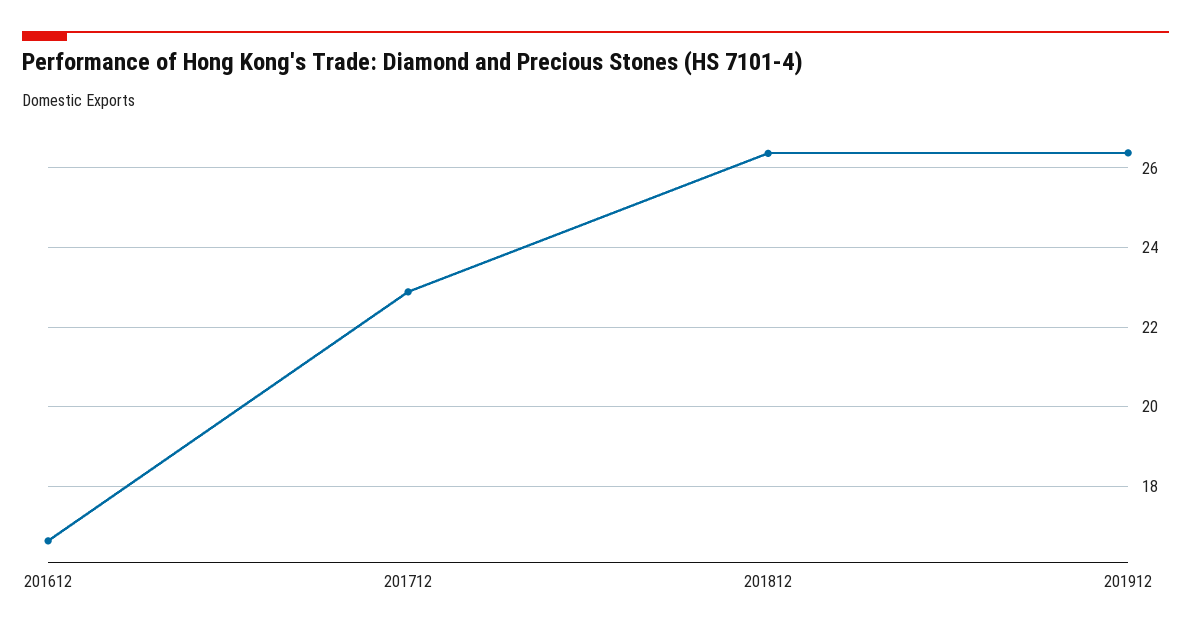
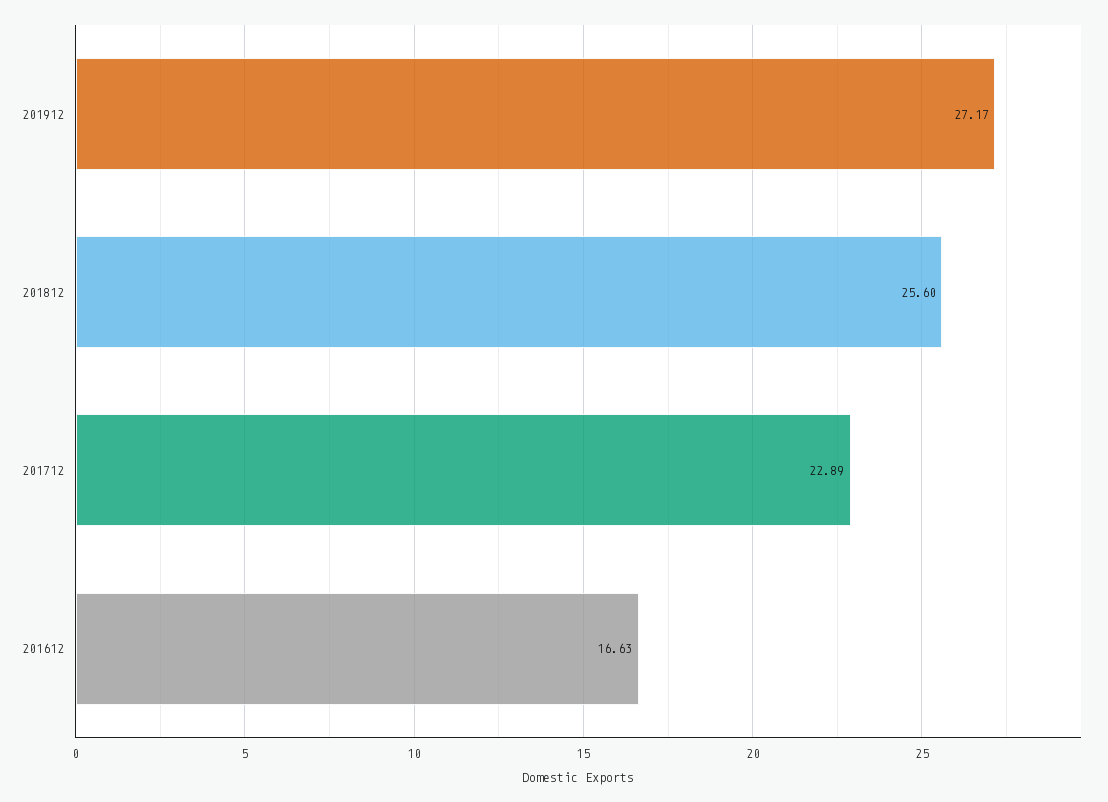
201812: 26.4 -> 25.6
201912: 26.4 -> 27.17

